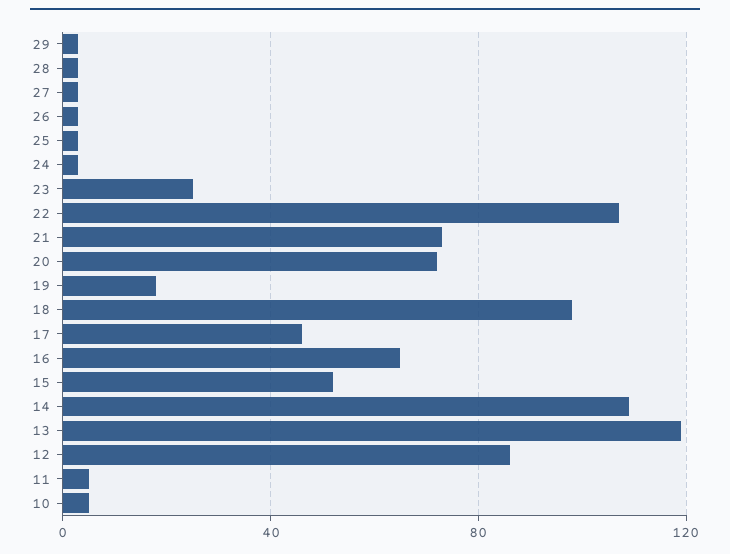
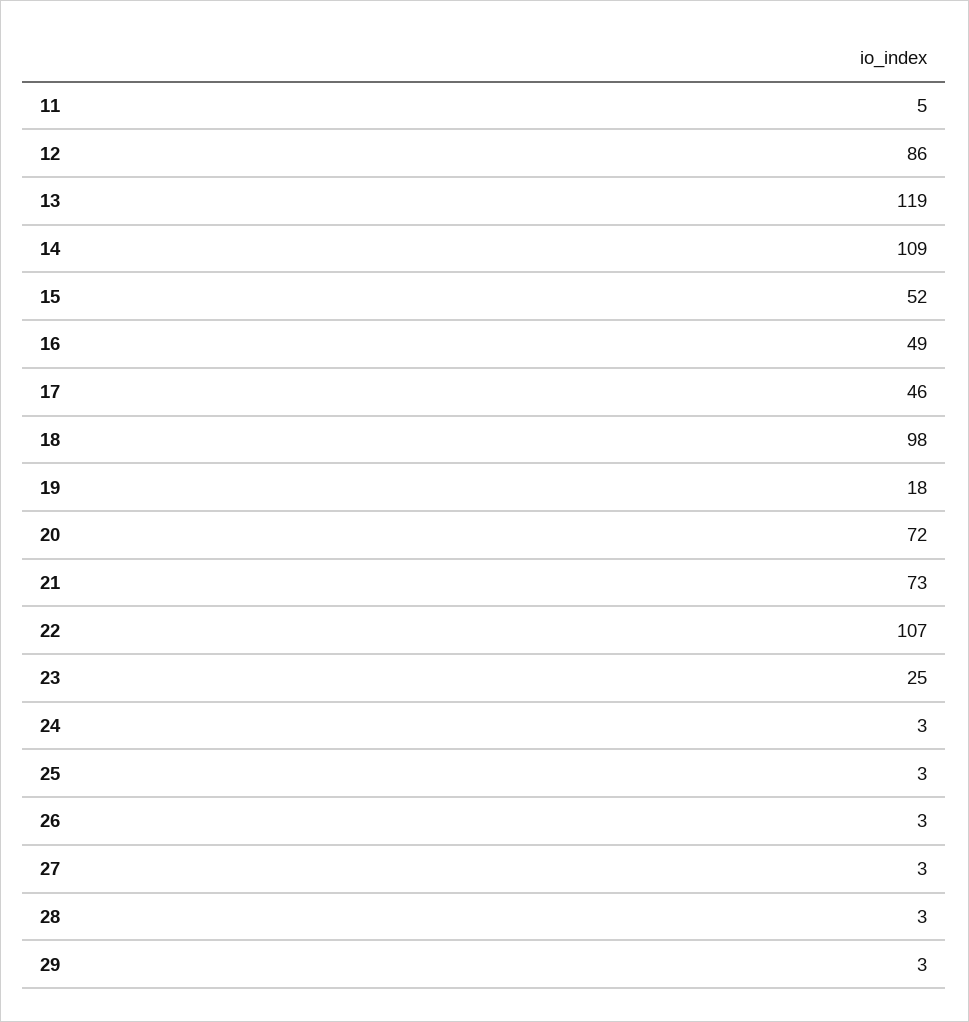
16: 65 -> 49
10: 5 -> none

